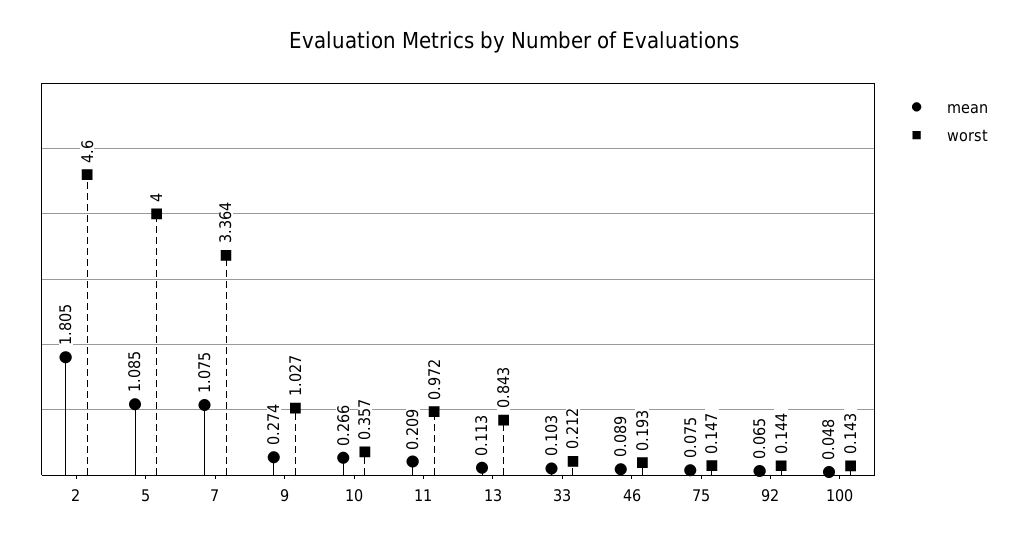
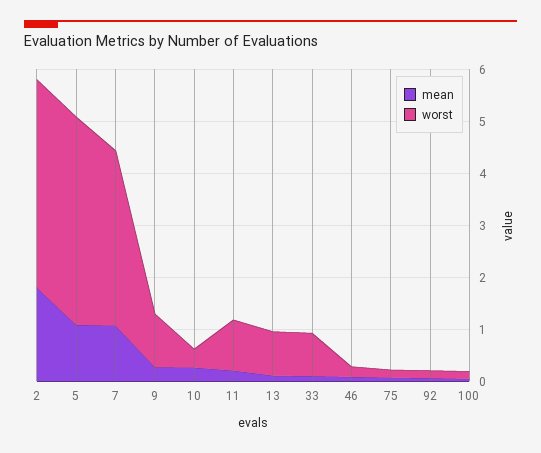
worst, 2: 4.6 -> 4
worst, 33: 0.212 -> 0.8

